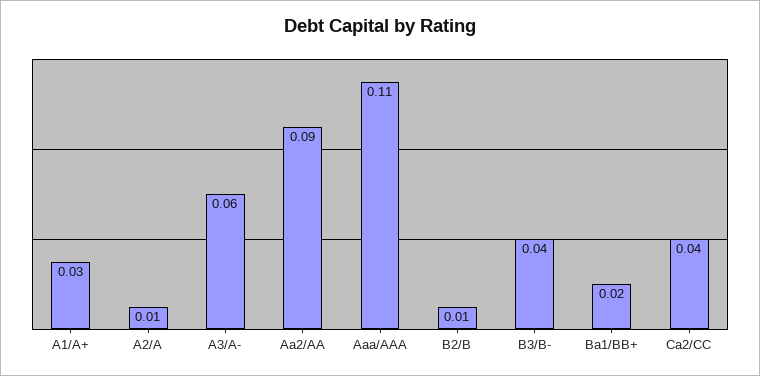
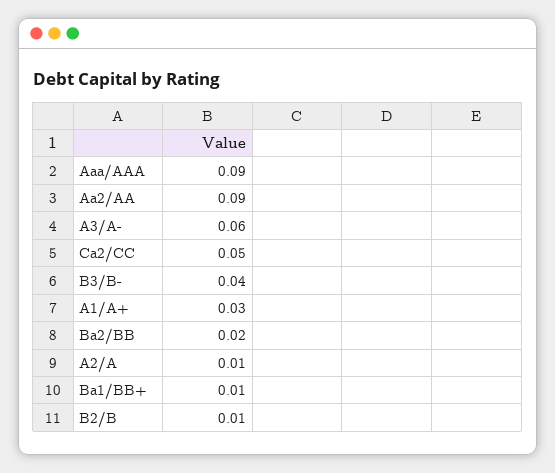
Aaa/AAA: 0.11 -> 0.09
Ba1/BB+: 0.02 -> 0.01
Ca2/CC: 0.04 -> 0.05
Ba2/BB: none -> 0.02

